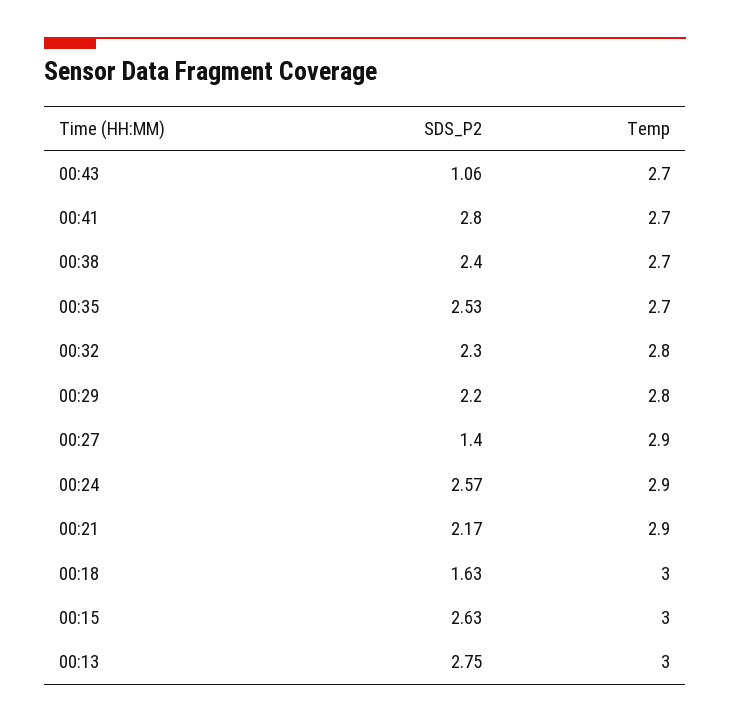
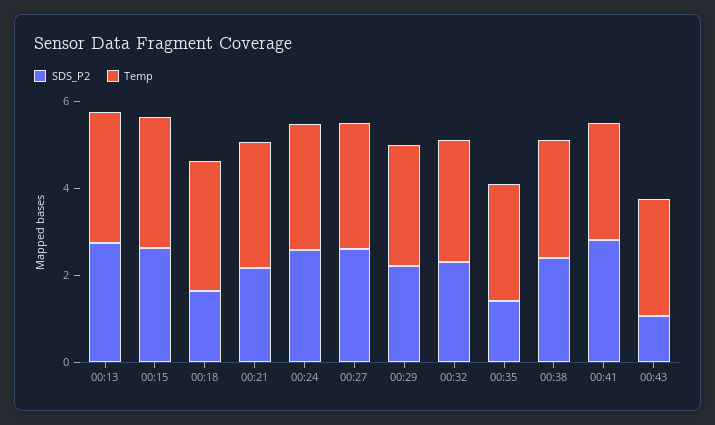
SDS_P2, 00:35: 2.53 -> 1.5
SDS_P2, 00:27: 1.4 -> 2.5

